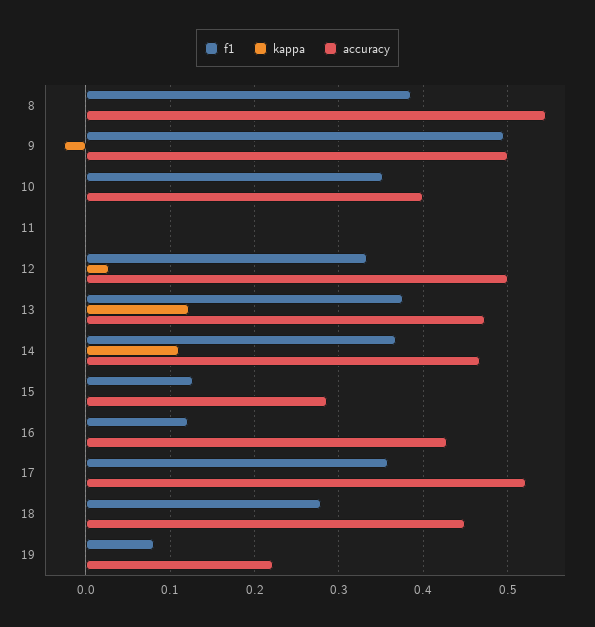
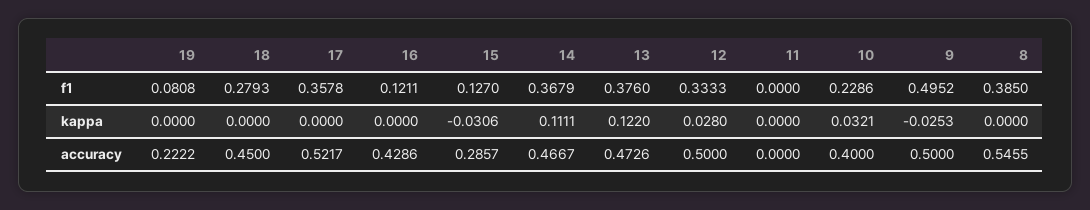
f1, 10: 0.35 -> 0.2286
kappa, 10: 0 -> 0.0321
kappa, 15: 0 -> -0.0306

